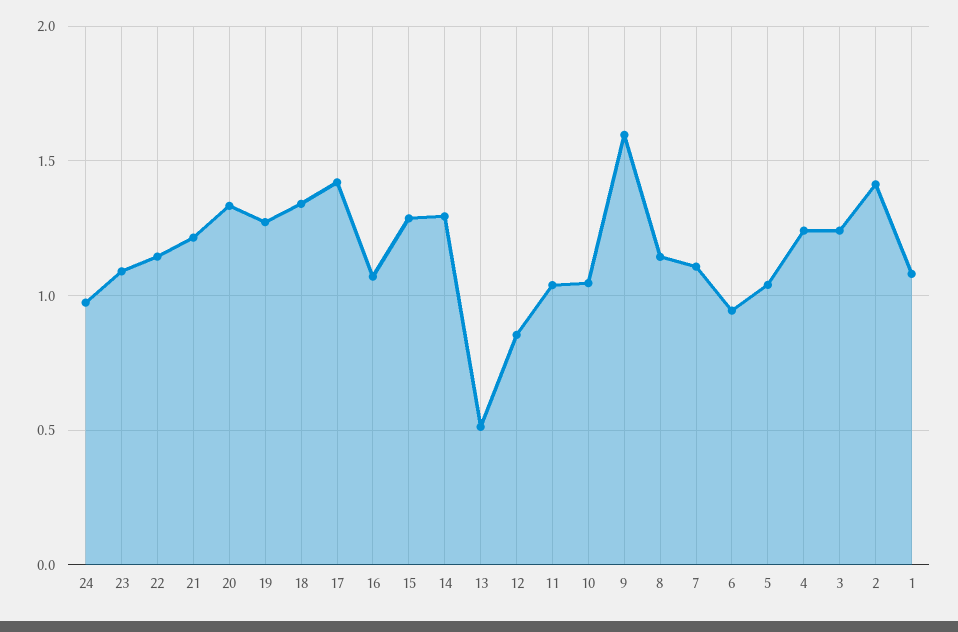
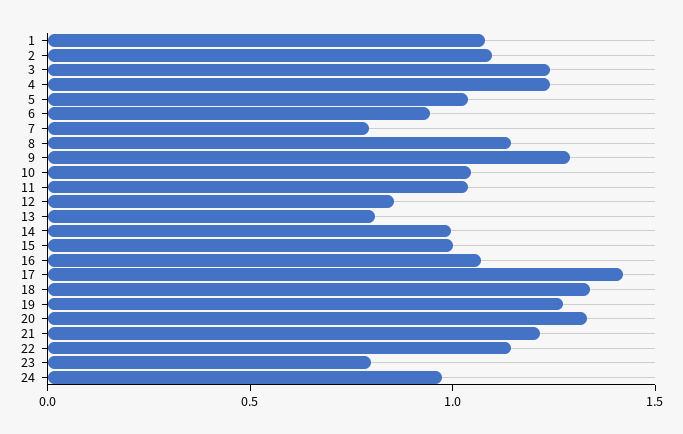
23: 1.1 -> 0.8
15: 1.3 -> 1
14: 1.3 -> 1
13: 0.5 -> 0.8
9: 1.6 -> 1.3
7: 1.1 -> 0.8
2: 1.4 -> 1.1

